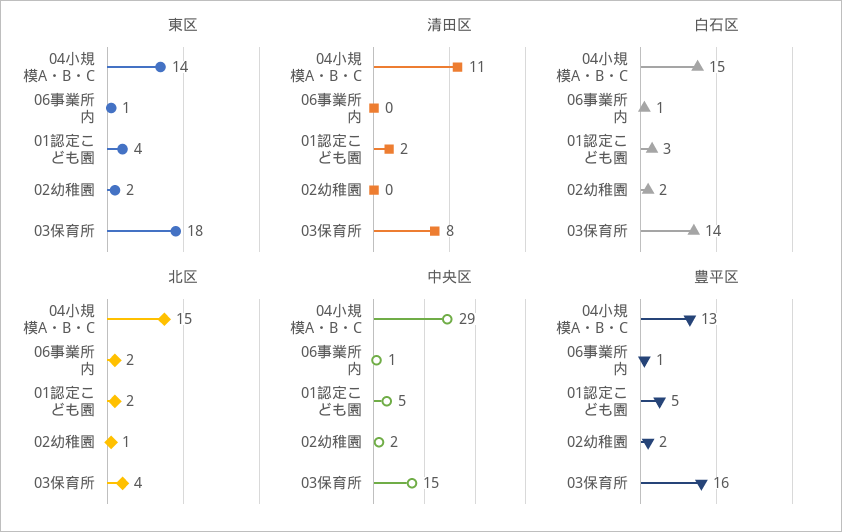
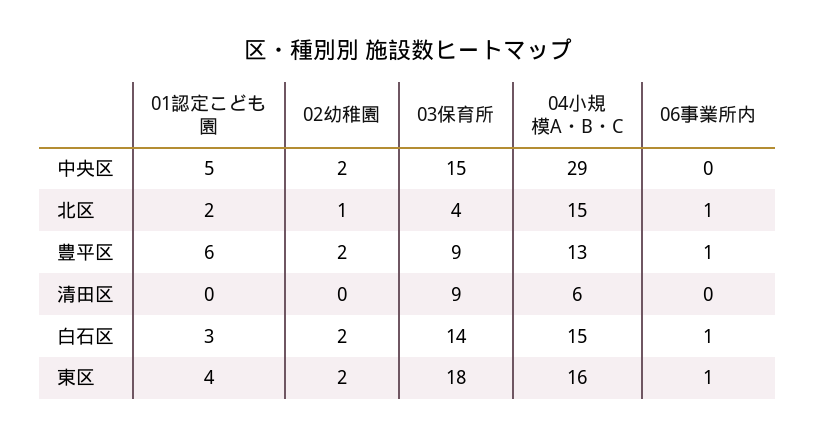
東区, 04小規模A・B・C: 14 -> 16
清田区, 04小規模A・B・C: 11 -> 6
清田区, 01認定こども園: 2 -> 0
清田区, 03保育所: 8 -> 9
北区, 06事業所内: 2 -> 1
中央区, 06事業所内: 1 -> 0
豊平区, 01認定こども園: 5 -> 6
豊平区, 03保育所: 16 -> 9

